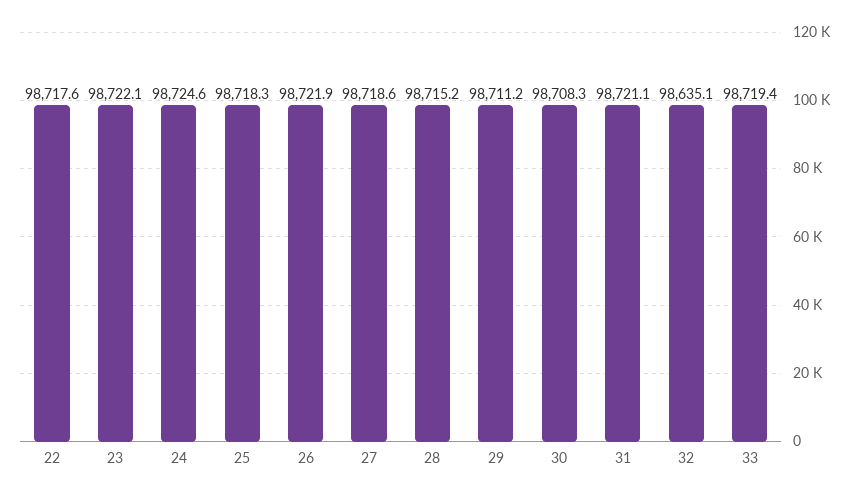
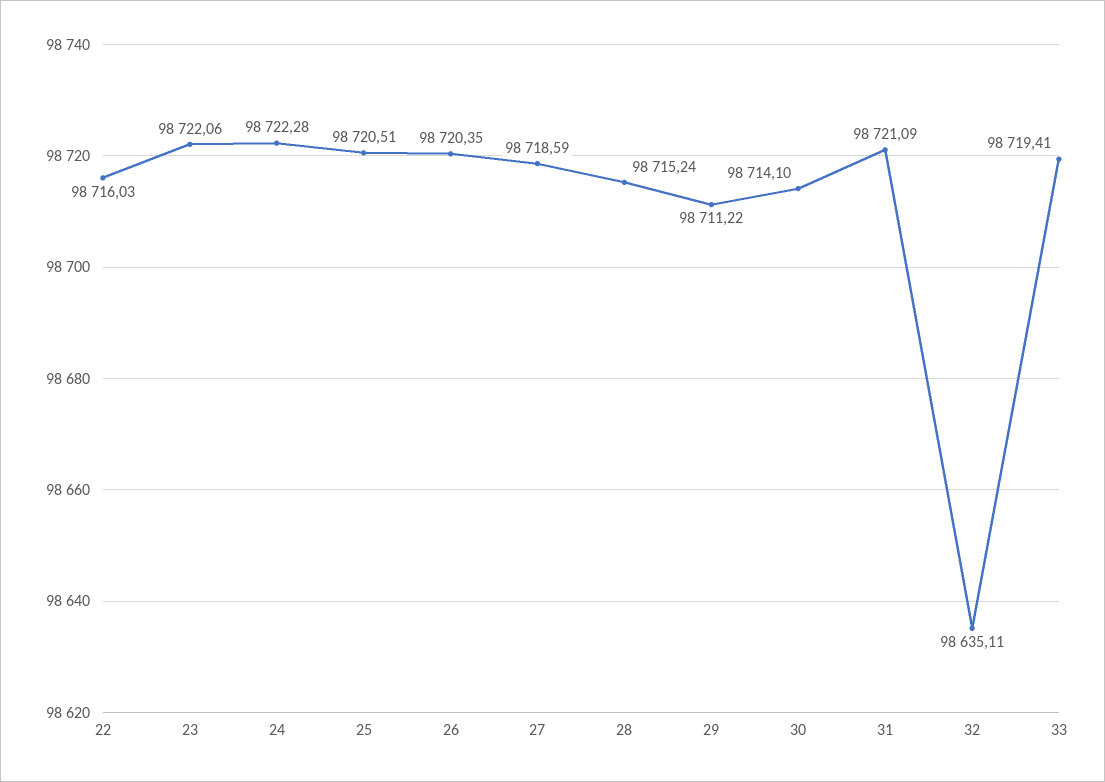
22: 98717.6 -> 98716.03
24: 98724.6 -> 98722.28
25: 98718.3 -> 98720.51
26: 98721.9 -> 98720.35
30: 98708.3 -> 98714.1

